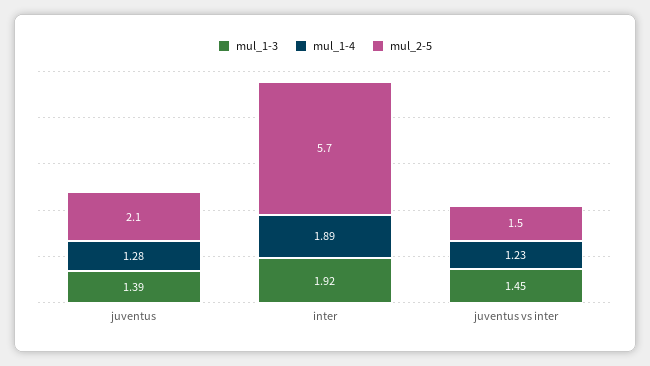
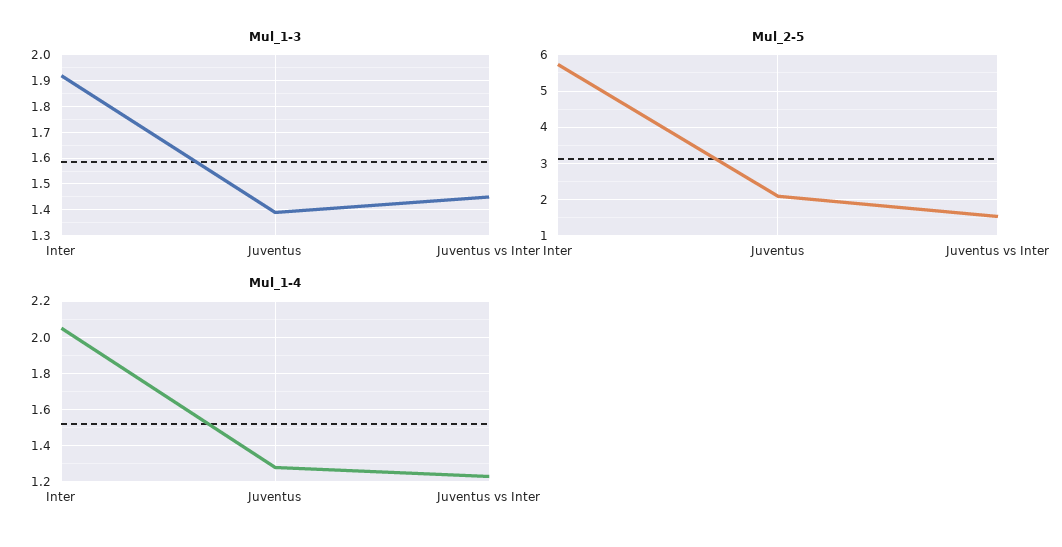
mul_1-4, inter: 1.89 -> 2.05

